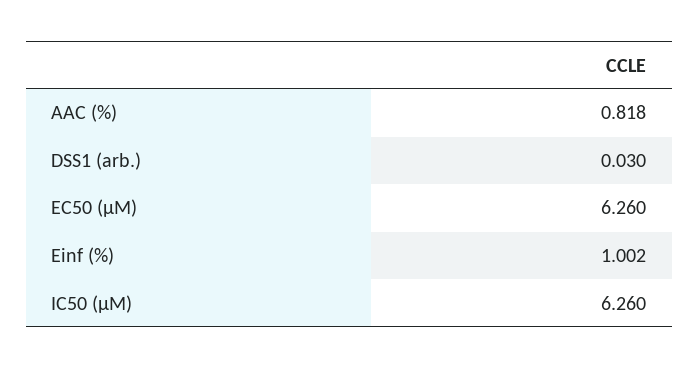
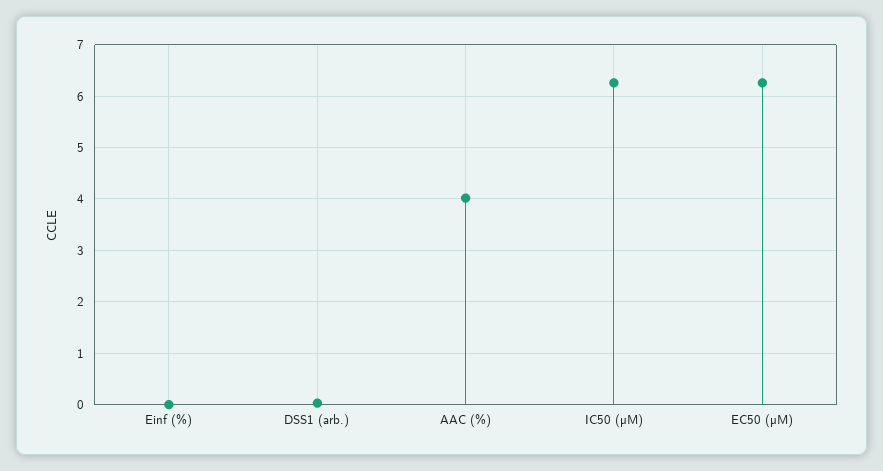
AAC (%): 0.818 -> 4
Einf (%): 1.002 -> 0

